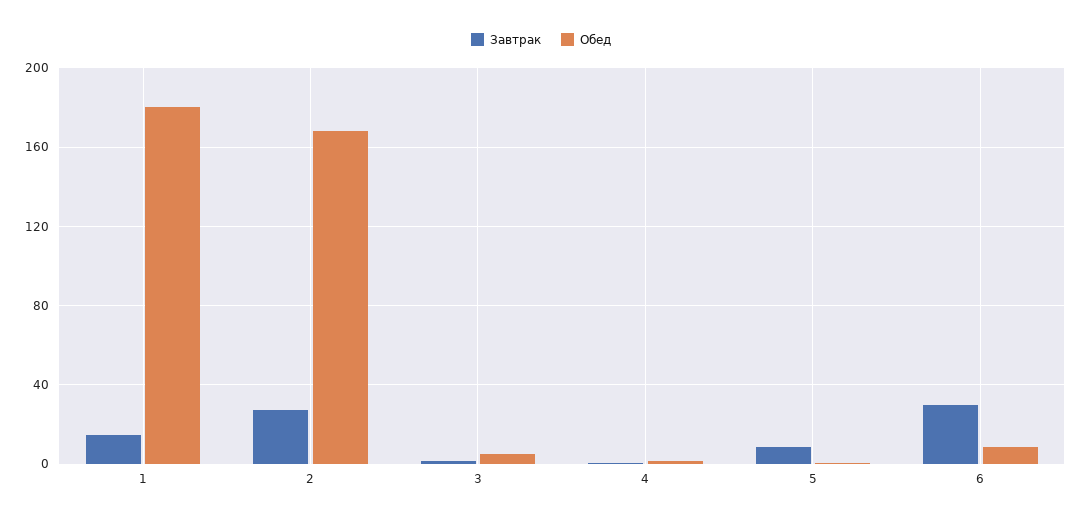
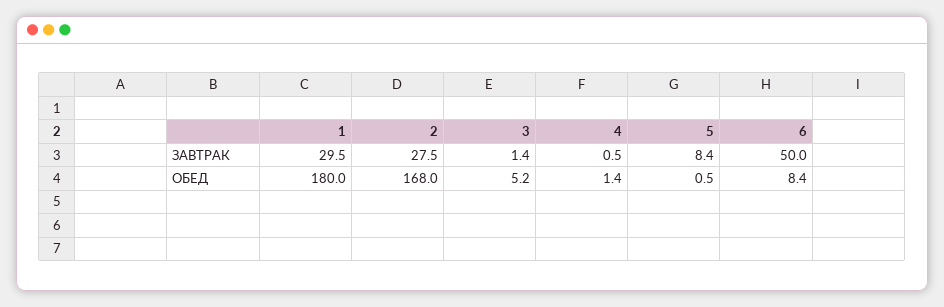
Завтрак, 1: 15 -> 29.5
Завтрак, 6: 30 -> 50

